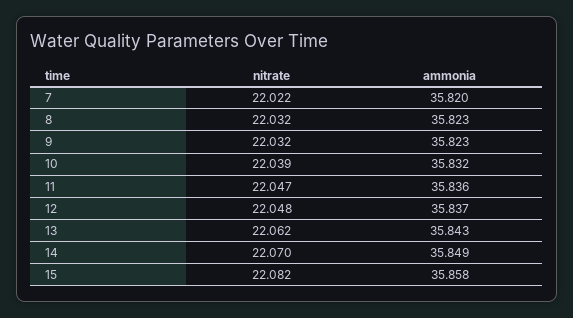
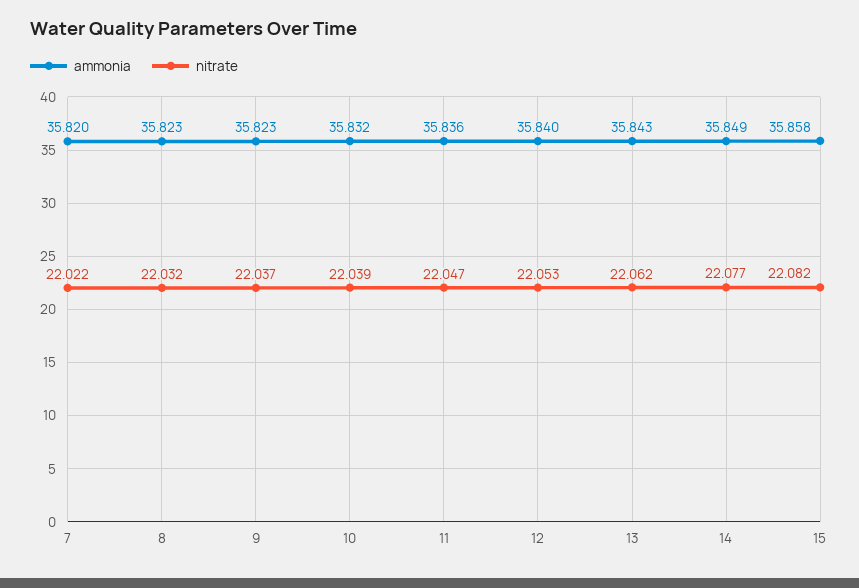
nitrate, 9: 22.032 -> 22.037
nitrate, 12: 22.048 -> 22.053
ammonia, 12: 35.837 -> 35.84
nitrate, 14: 22.07 -> 22.077

